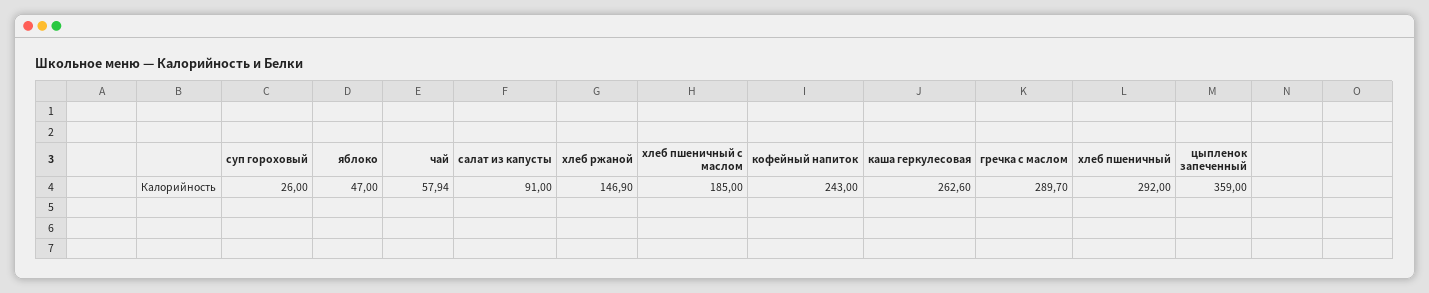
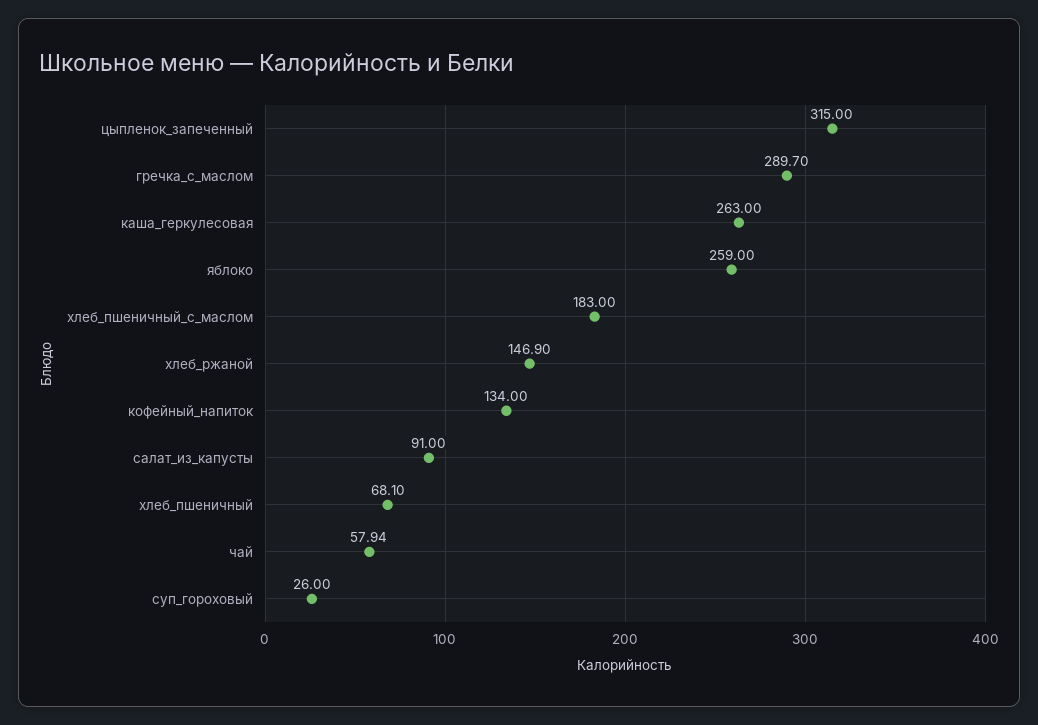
яблоко: 47 -> 259
хлеб пшеничный с маслом: 185 -> 183
кофейный напиток: 243 -> 134
каша геркулесовая: 262.6 -> 263
хлеб пшеничный: 292 -> 68.1
цыпленок запеченный: 359 -> 315

